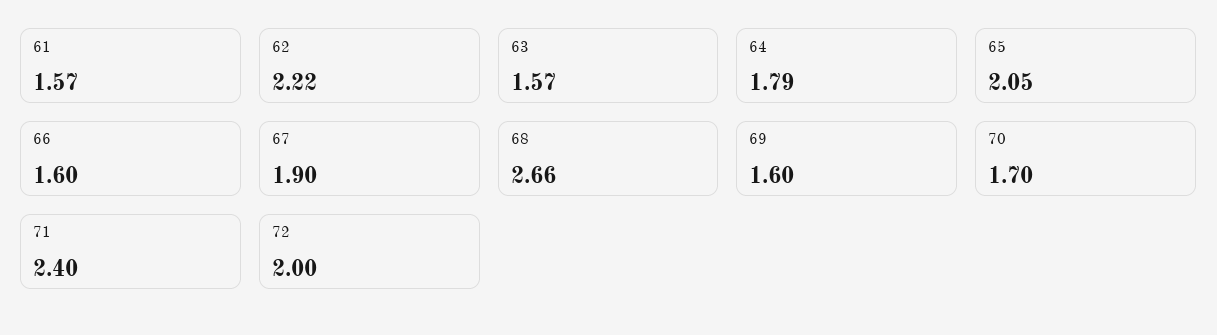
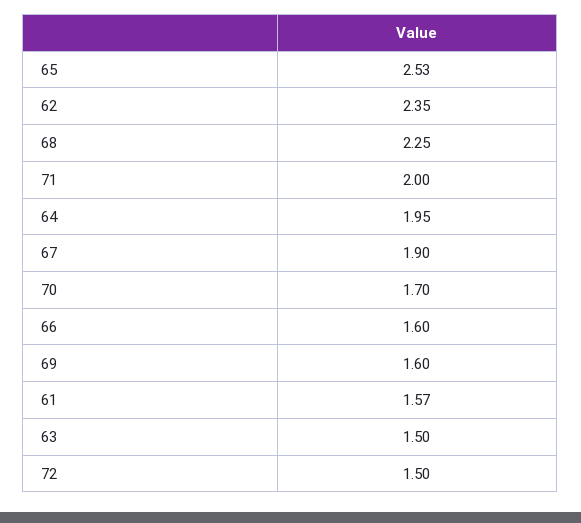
62: 2.22 -> 2.35
63: 1.57 -> 1.5
64: 1.79 -> 1.95
65: 2.05 -> 2.53
68: 2.66 -> 2.25
71: 2.4 -> 2
72: 2 -> 1.5

